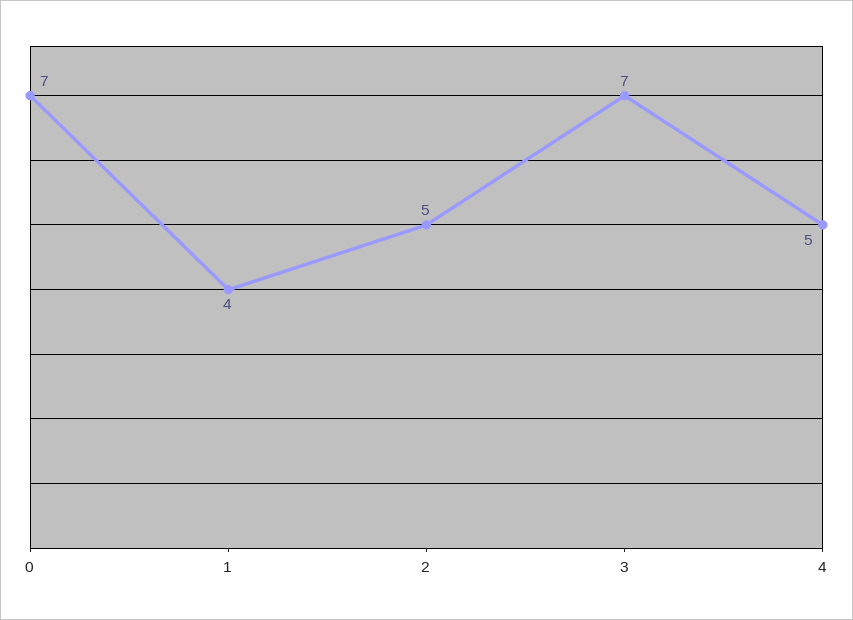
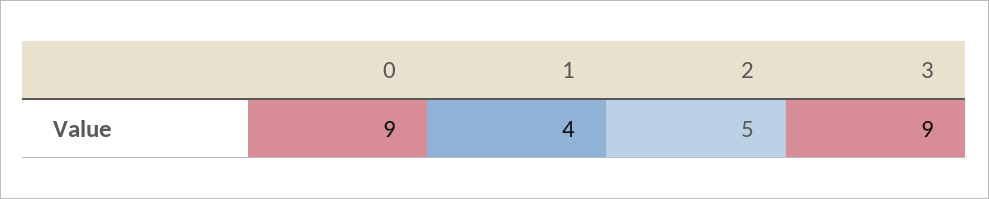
0: 7 -> 9
3: 7 -> 9
4: 5 -> none

